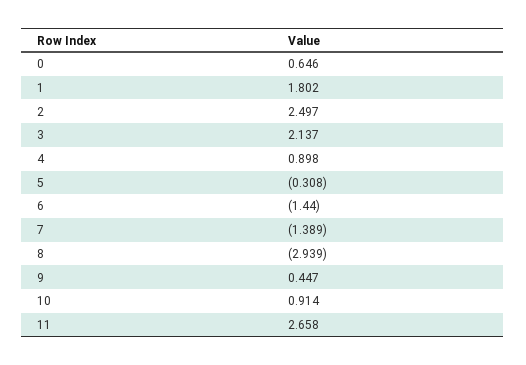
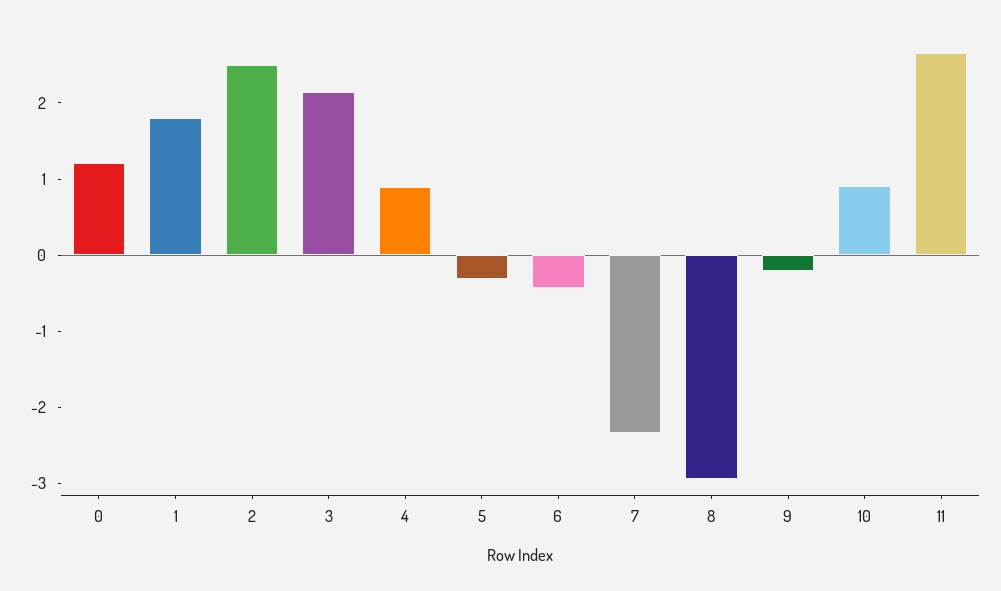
0: 0.646 -> 1.2
6: -1.44 -> -0.4
7: -1.389 -> -2.4
9: 0.447 -> -0.2

